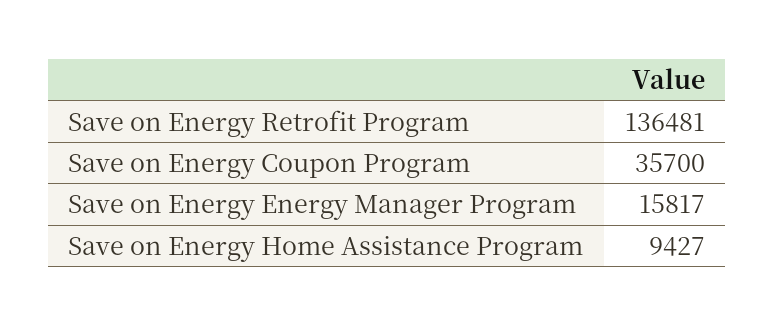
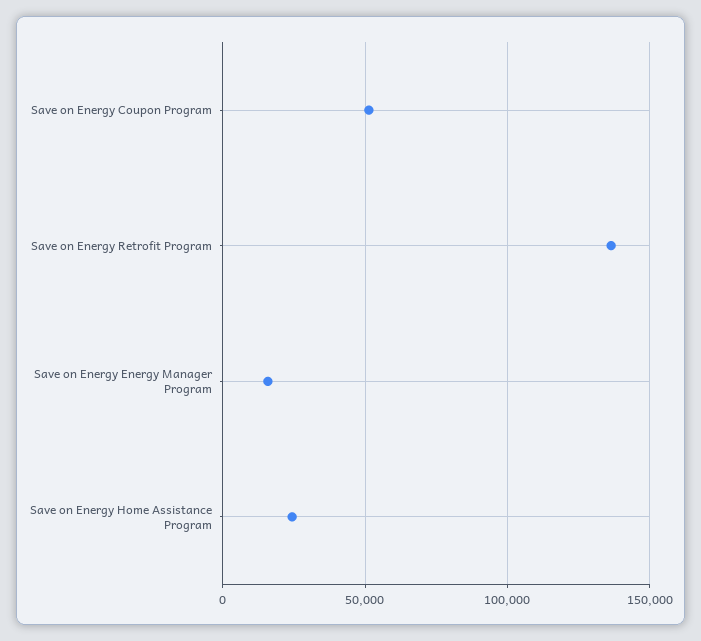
Save on Energy Coupon Program: 35700 -> 50000
Save on Energy Home Assistance Program: 9427 -> 25000

